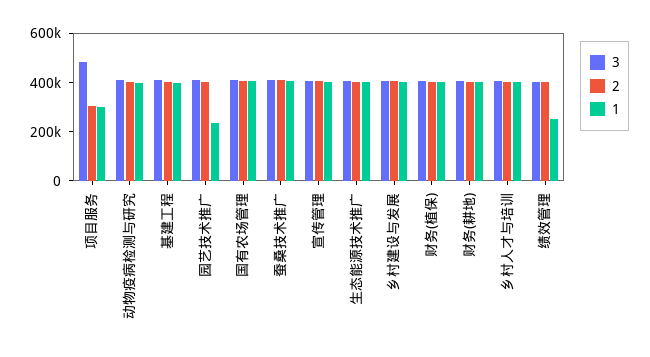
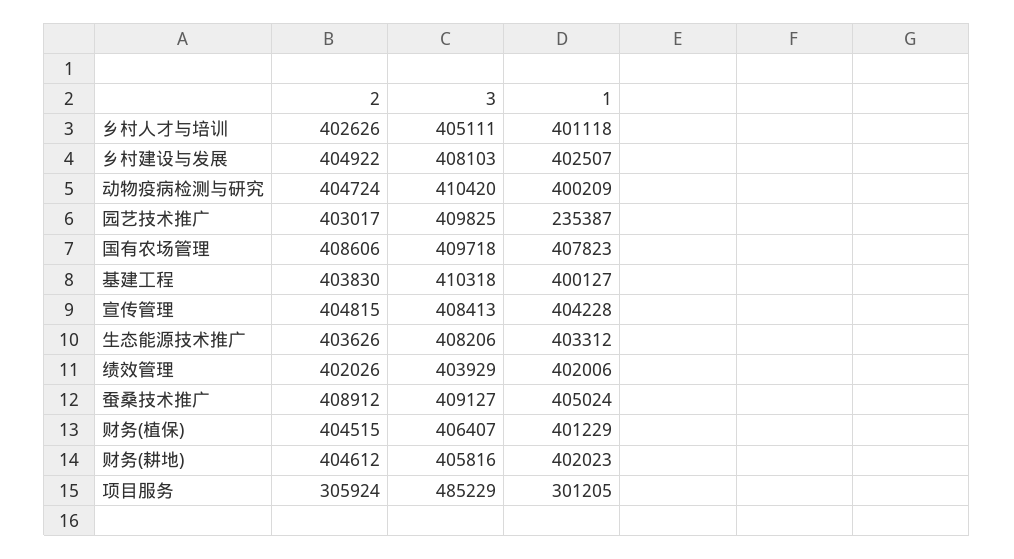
1, 绩效管理: 250000 -> 402006

